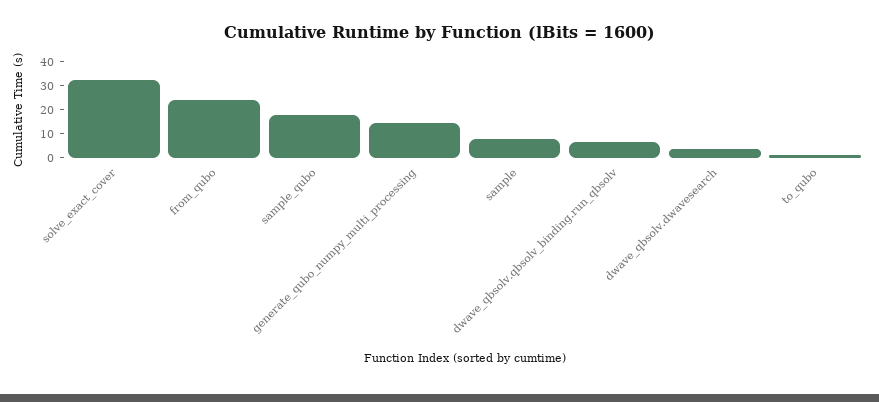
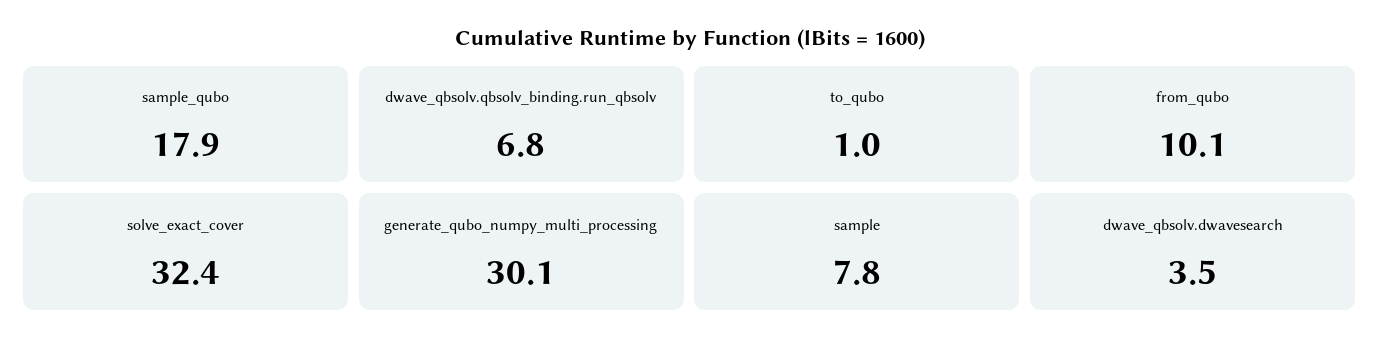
from_qubo: 25 -> 10.1
generate_qubo_numpy_multi_processing: 15 -> 30.1

